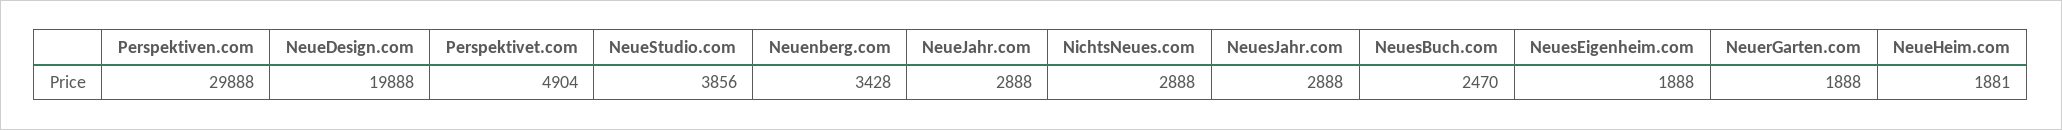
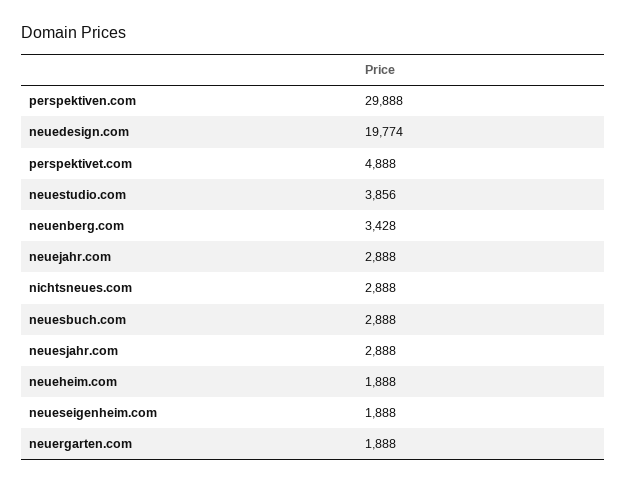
NeueDesign.com: 19888 -> 19774
Perspektivet.com: 4904 -> 4888
NeuesBuch.com: 2470 -> 2888
NeueHeim.com: 1881 -> 1888

